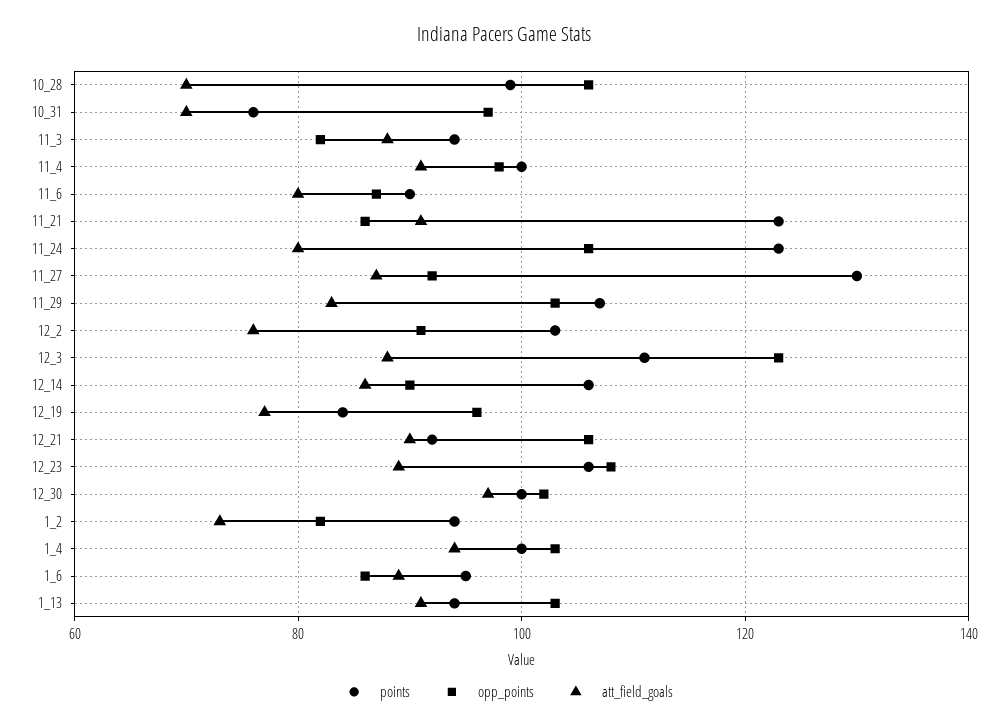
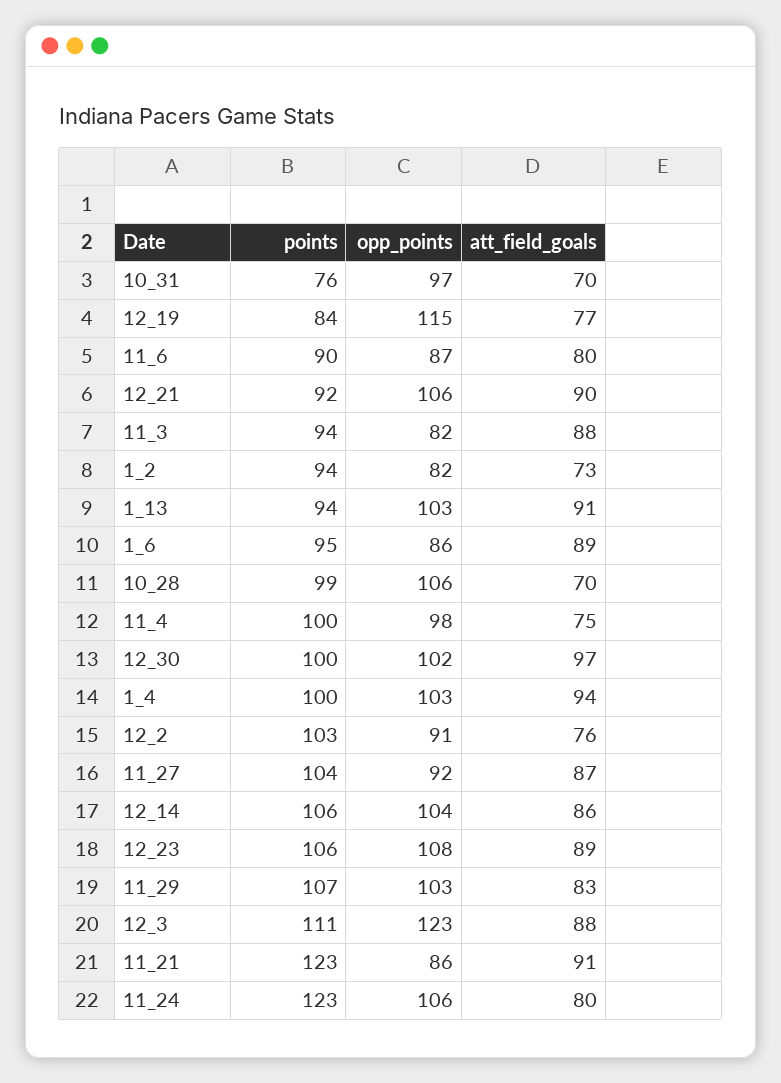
att_field_goals, 11_4: 90 -> 75
points, 11_27: 130 -> 104
opp_points, 12_14: 90 -> 104
opp_points, 12_19: 95 -> 115

